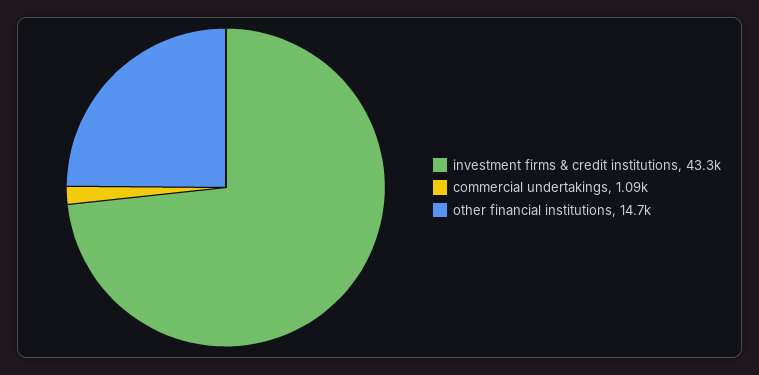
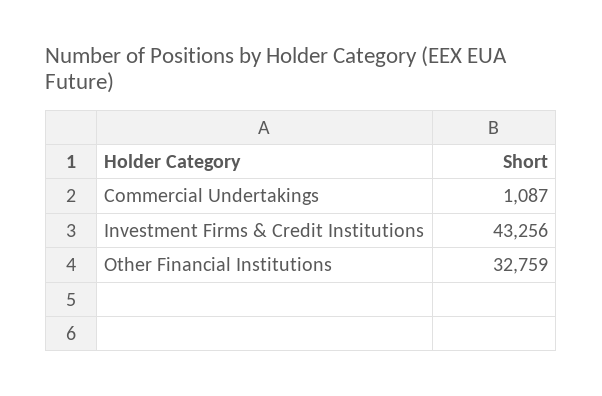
other financial institutions: 14700 -> 32759

